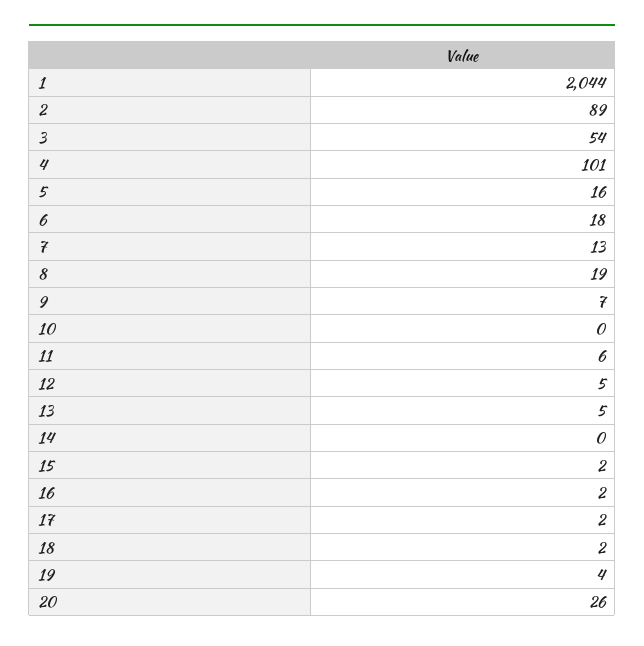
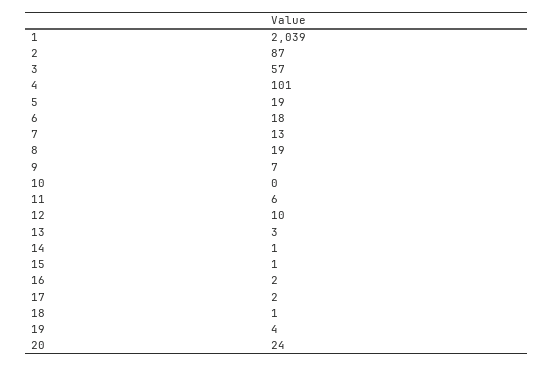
1: 2044 -> 2039
2: 89 -> 87
3: 54 -> 57
5: 16 -> 19
12: 5 -> 10
13: 5 -> 3
14: 0 -> 1
15: 2 -> 1
18: 2 -> 1
20: 26 -> 24

